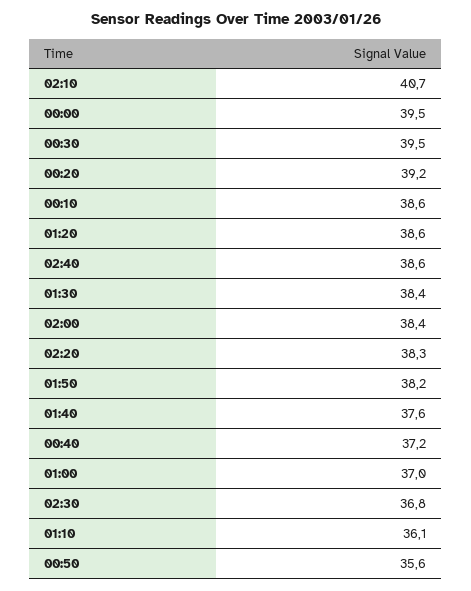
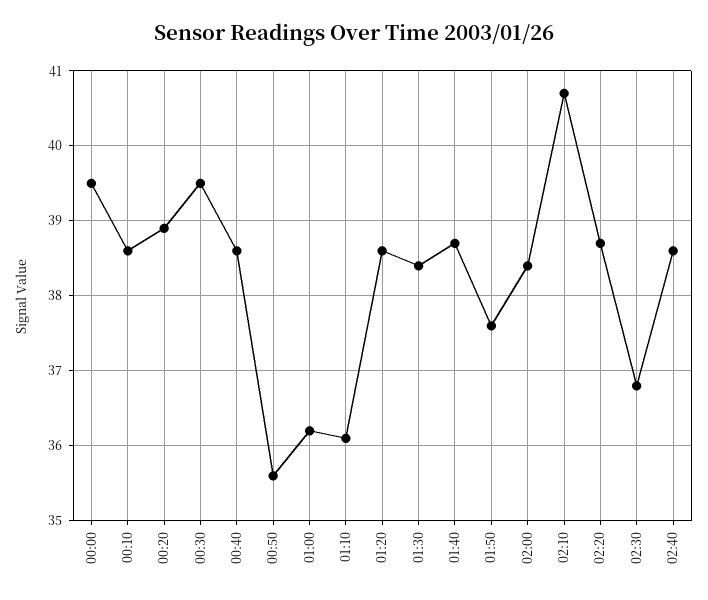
00:20: 39.2 -> 38.9
02:20: 38.3 -> 38.7
01:50: 38.2 -> 37.6
01:40: 37.6 -> 38.7
00:40: 37.2 -> 38.6
01:00: 37 -> 36.2

